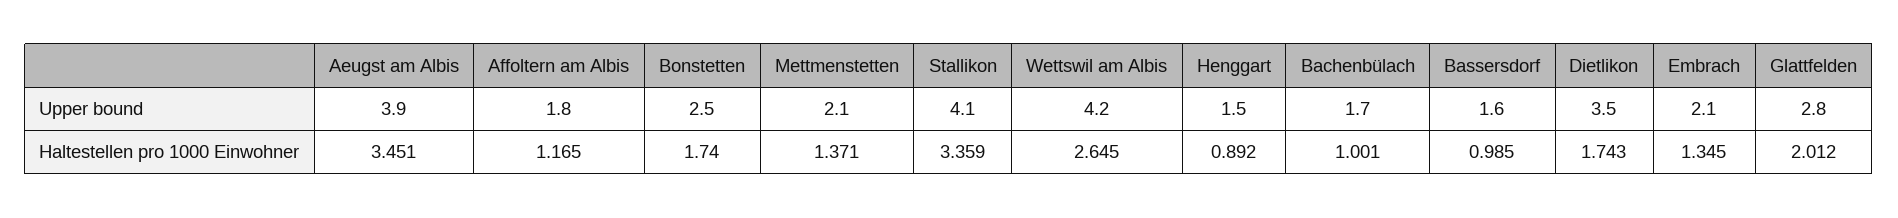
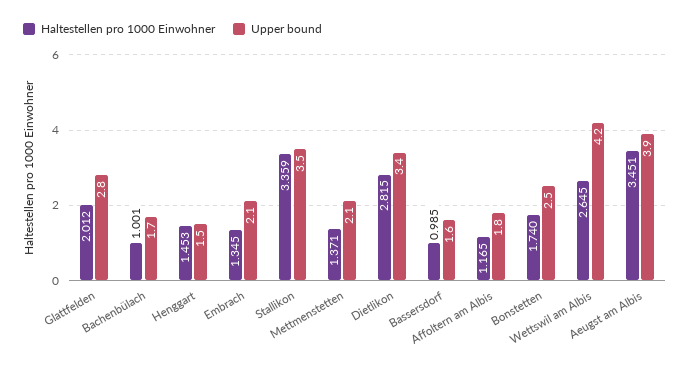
Upper bound, Stallikon: 4.1 -> 3.5
Upper bound, Dietlikon: 3.5 -> 3.4
Haltestellen pro 1000 Einwohner, Henggart: 0.892 -> 1.453
Haltestellen pro 1000 Einwohner, Dietlikon: 1.743 -> 2.815

